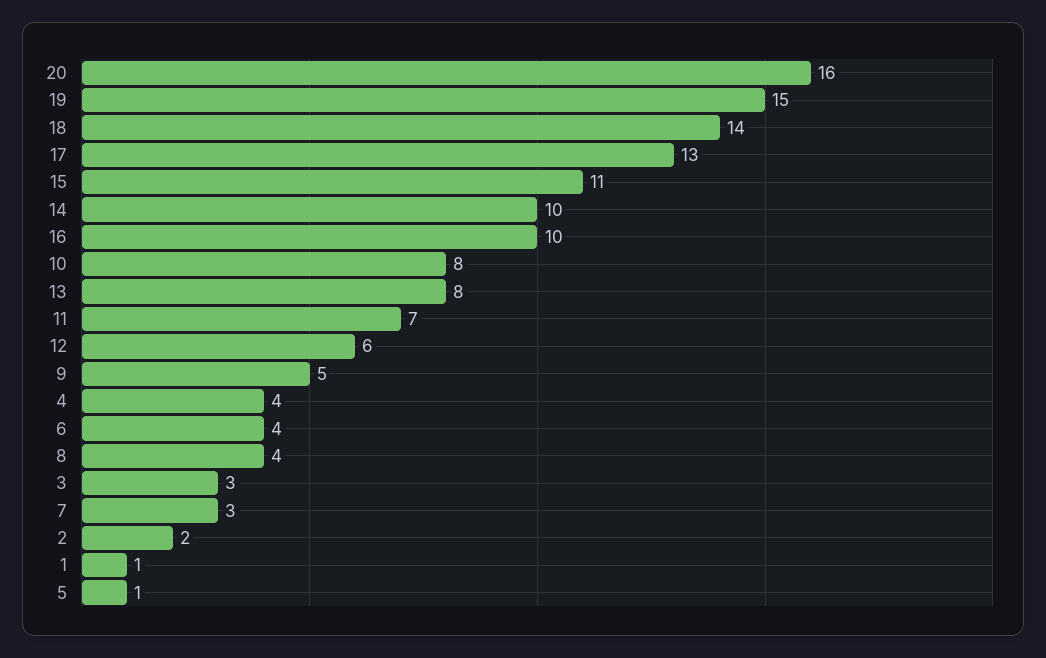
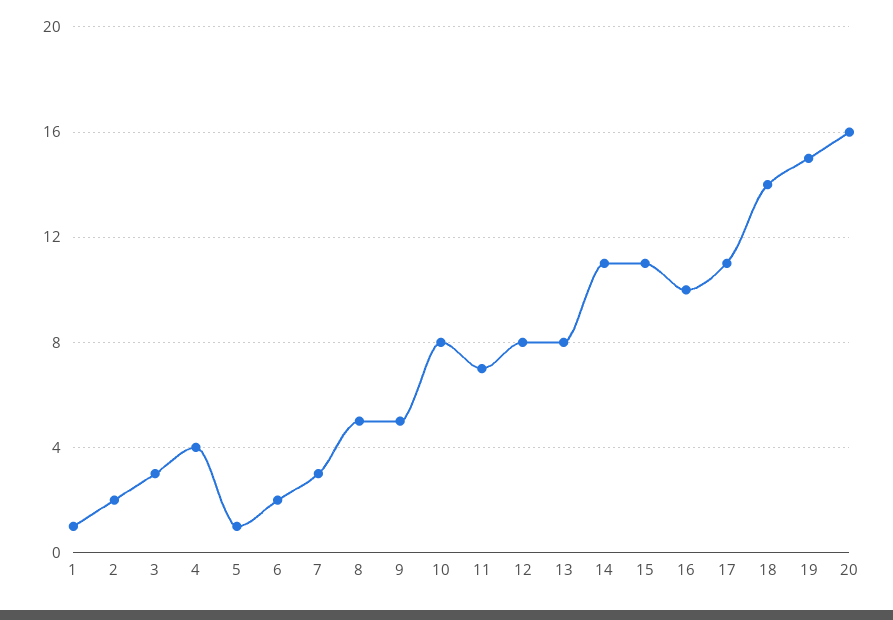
17: 13 -> 11
14: 10 -> 11
12: 6 -> 8
6: 4 -> 2
8: 4 -> 5

